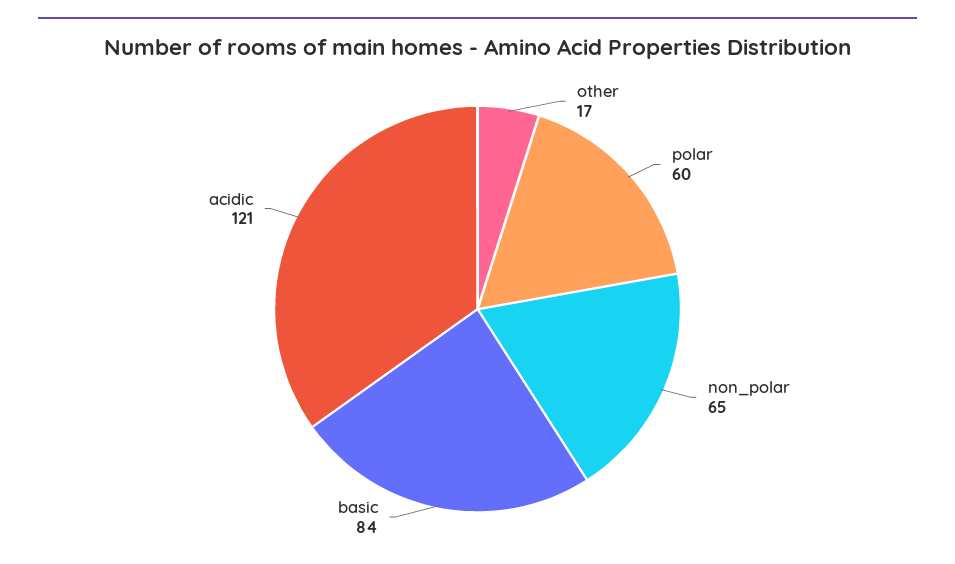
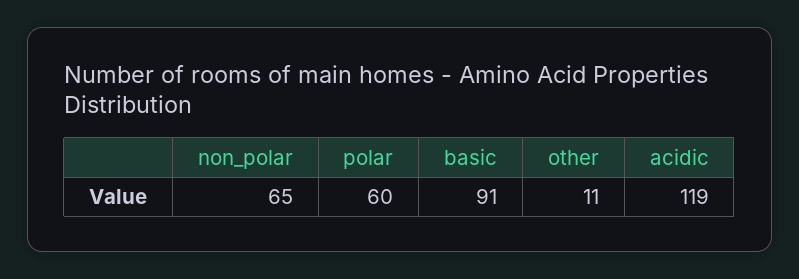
other: 17 -> 11
basic: 84 -> 91
acidic: 121 -> 119

